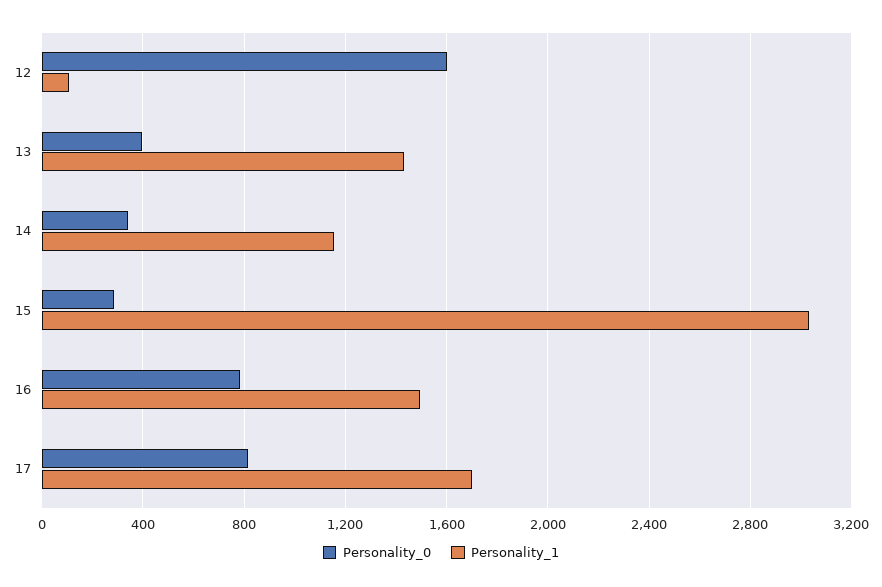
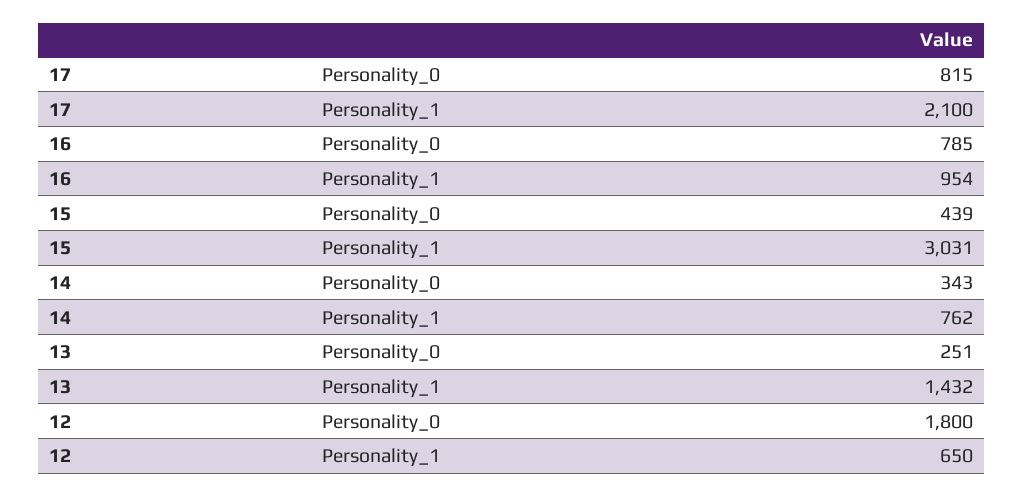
Personality_0, 12: 1600 -> 1800
Personality_1, 12: 100 -> 650
Personality_0, 13: 400 -> 251
Personality_1, 14: 1150 -> 762
Personality_0, 15: 300 -> 439
Personality_1, 16: 1500 -> 954
Personality_1, 17: 1700 -> 2100

